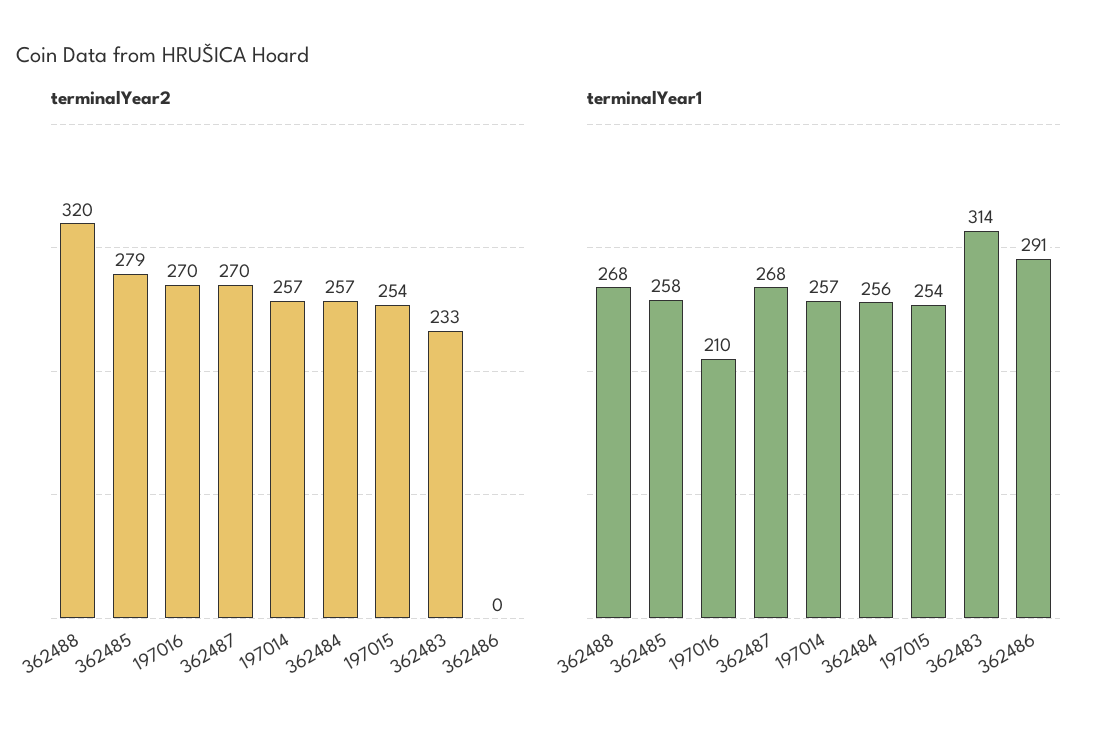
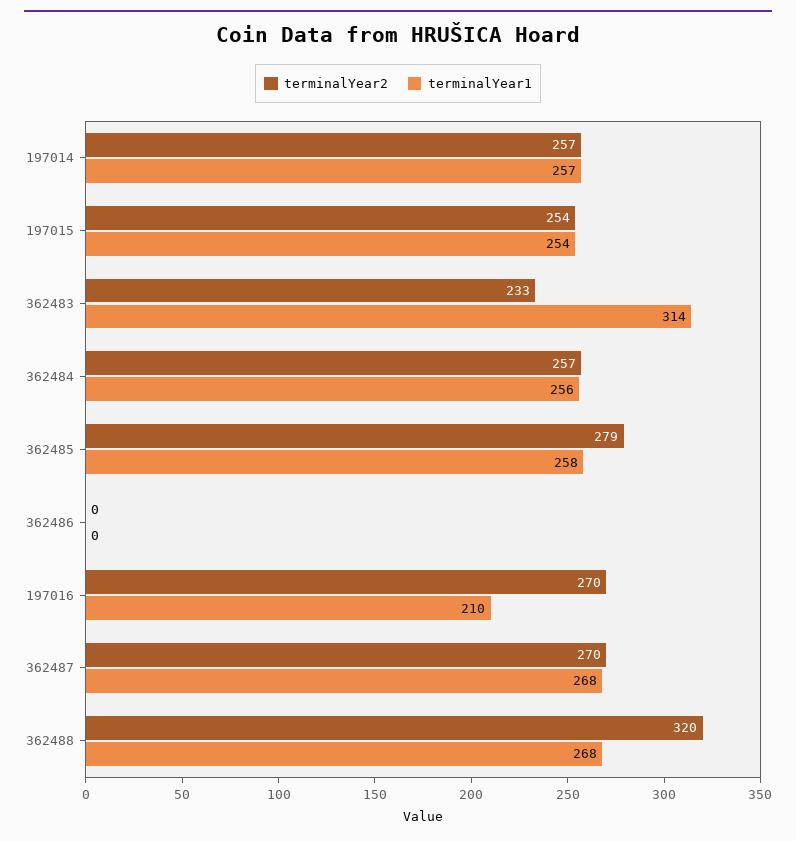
terminalYear1, 362486: 291 -> 0

